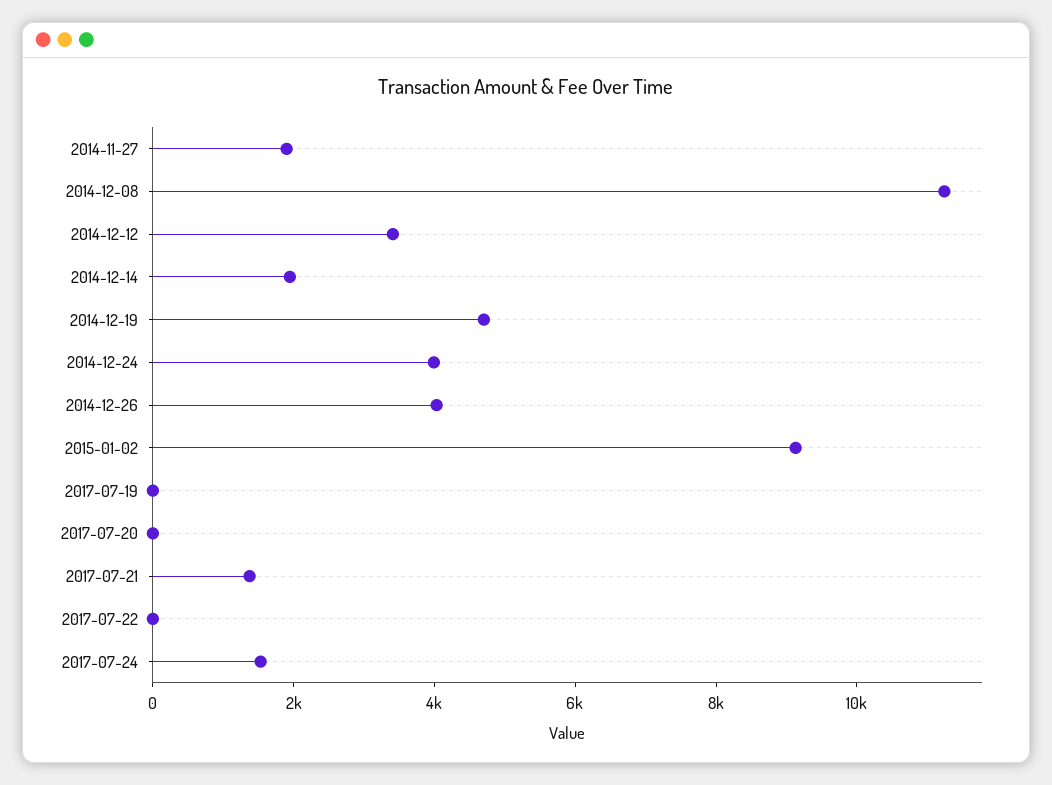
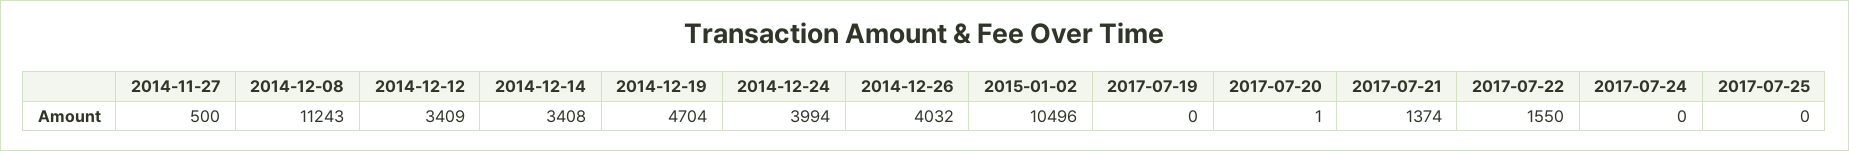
2014-11-27: 2000 -> 500
2014-12-14: 2000 -> 3408
2015-01-02: 9000 -> 10496
2017-07-22: 0 -> 1550
2017-07-24: 1500 -> 0
2017-07-25: none -> 0

